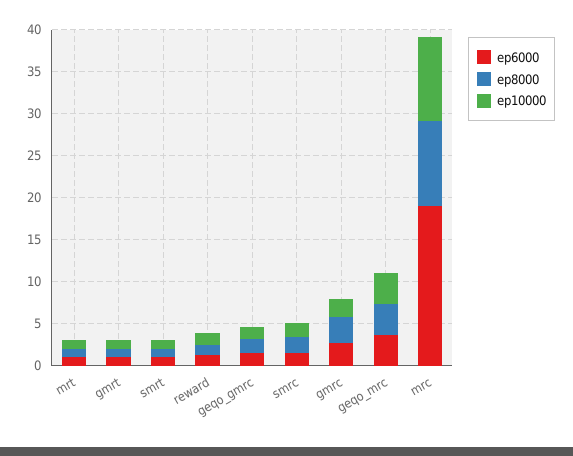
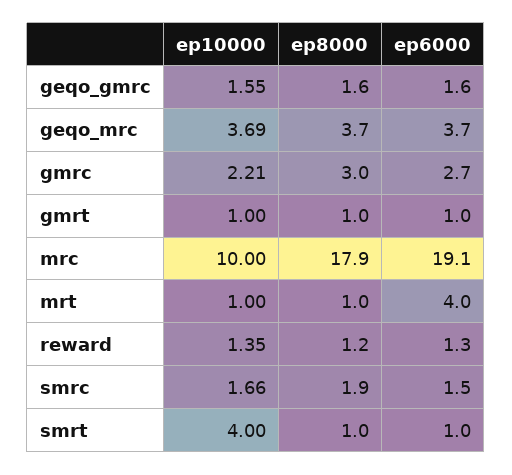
ep6000, mrt: 1 -> 4
ep10000, smrt: 1 -> 4
ep8000, mrc: 10 -> 17.9

